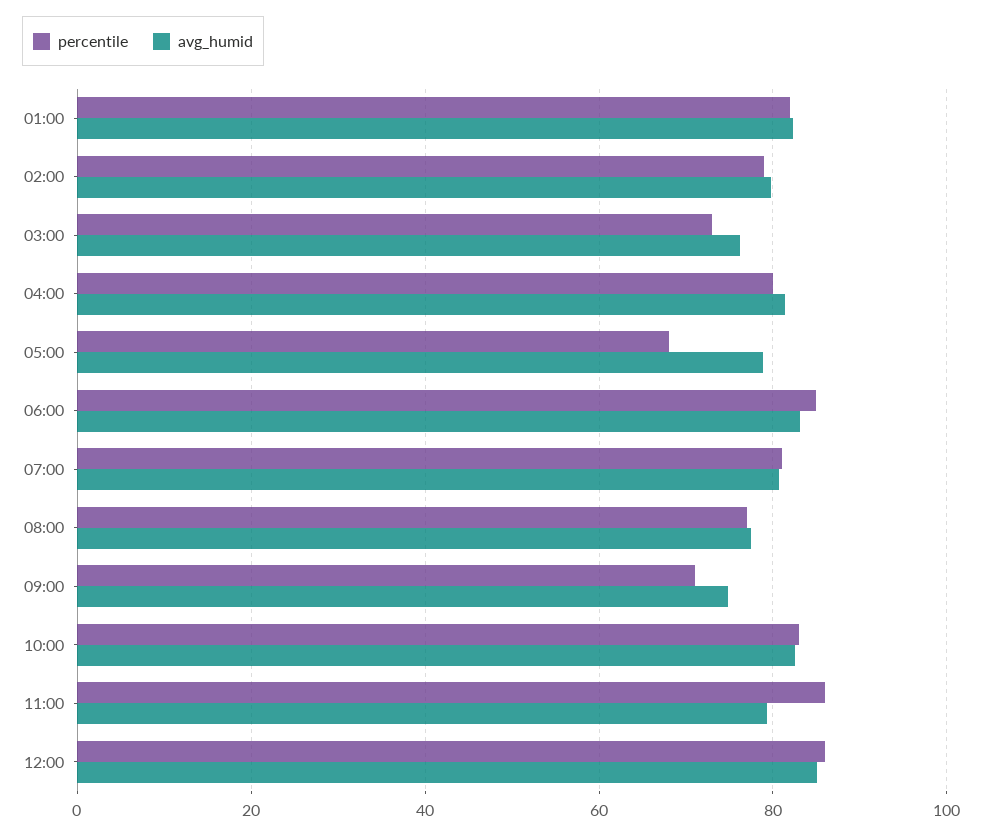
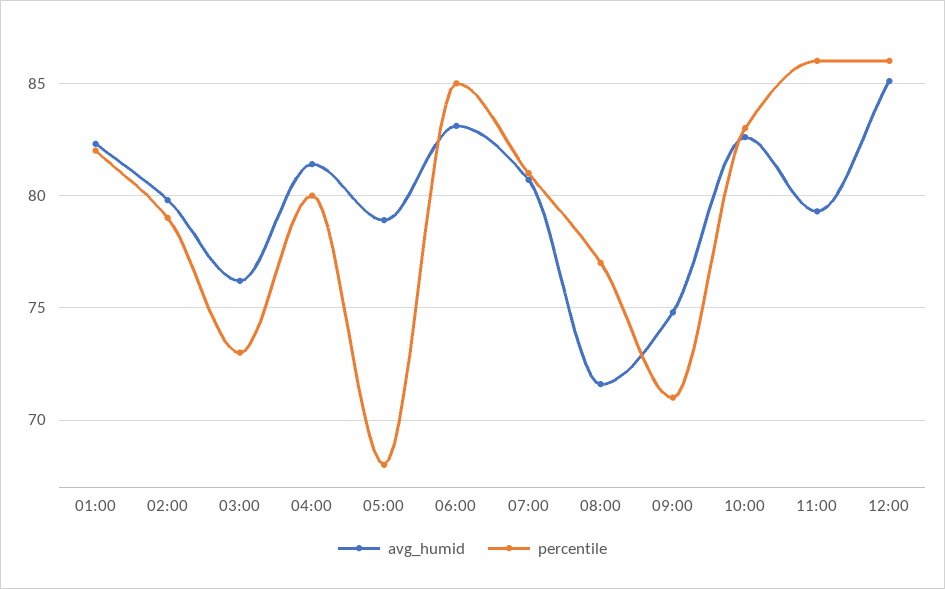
avg_humid, 08:00: 78 -> 71.5

